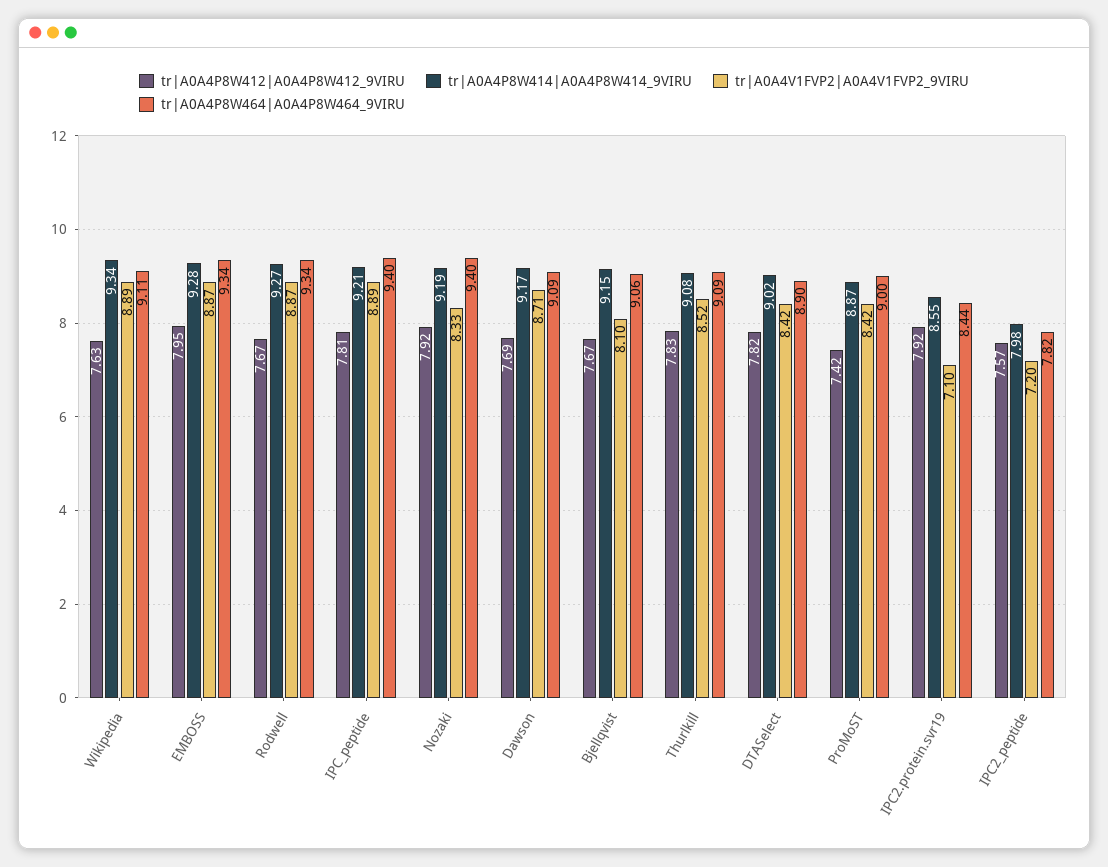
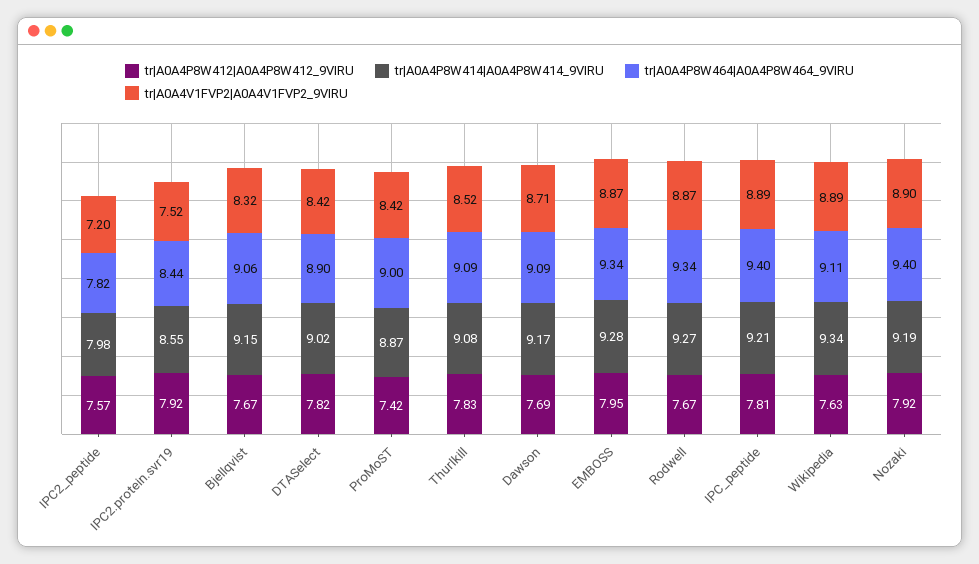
tr|A0A4V1FVP2|A0A4V1FVP2_9VIRU, Nozaki: 8.33 -> 8.9
tr|A0A4V1FVP2|A0A4V1FVP2_9VIRU, Bjellqvist: 8.1 -> 8.32
tr|A0A4V1FVP2|A0A4V1FVP2_9VIRU, IPC2.protein.svr19: 7.1 -> 7.52

